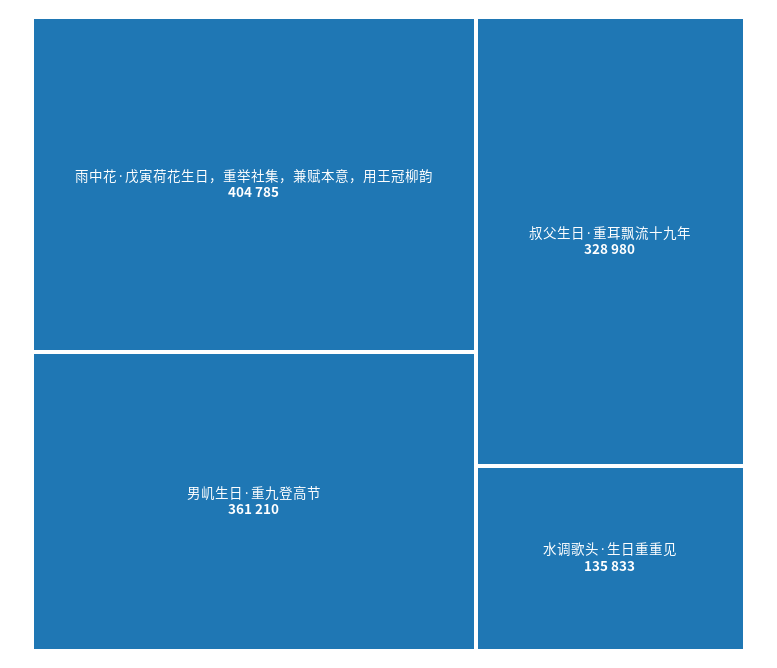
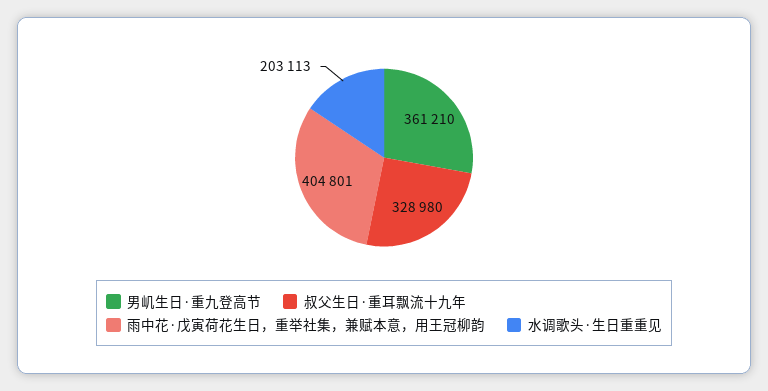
雨中花·戊寅荷花生日，重举社集，兼赋本意，用王冠柳韵: 404785 -> 404801
水调歌头·生日重重见: 135833 -> 203113

